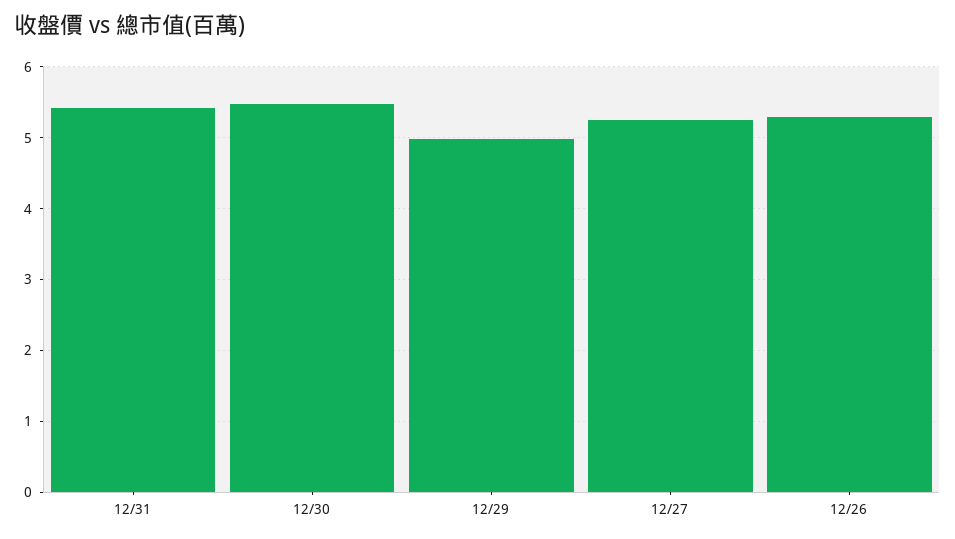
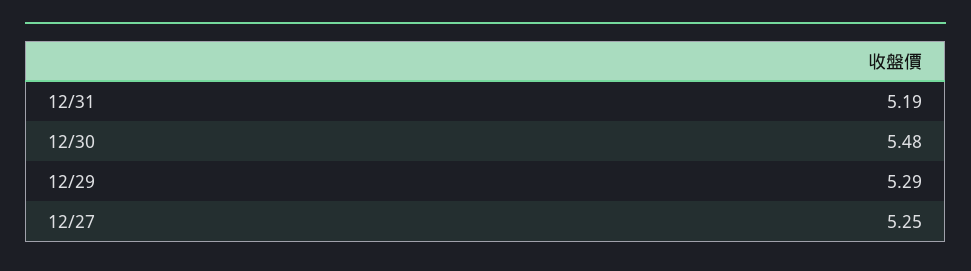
12/31: 5.4 -> 5.19
12/29: 5 -> 5.29
12/26: 5.3 -> none

